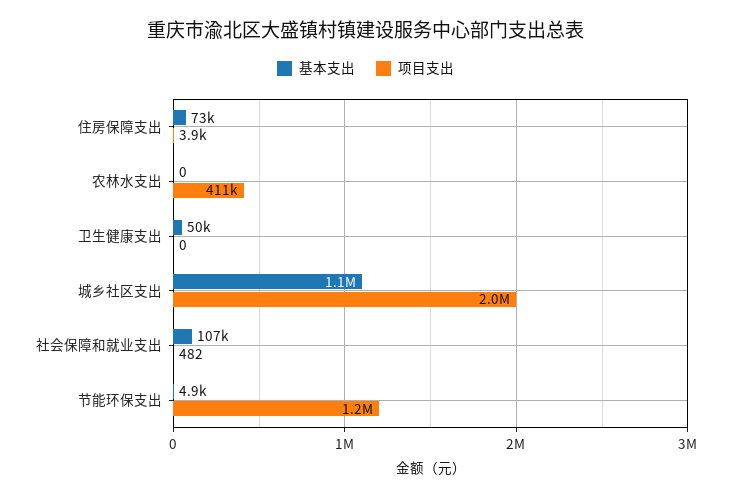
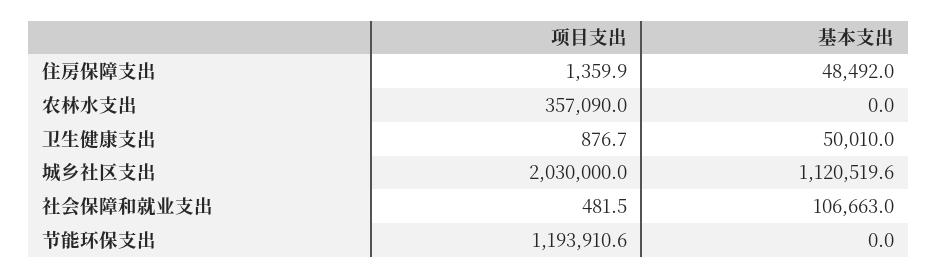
基本支出, 住房保障支出: 73000 -> 48492
项目支出, 住房保障支出: 3900 -> 1359.9
项目支出, 农林水支出: 411000 -> 357090
项目支出, 卫生健康支出: 0 -> 876.7
基本支出, 节能环保支出: 4900 -> 0

